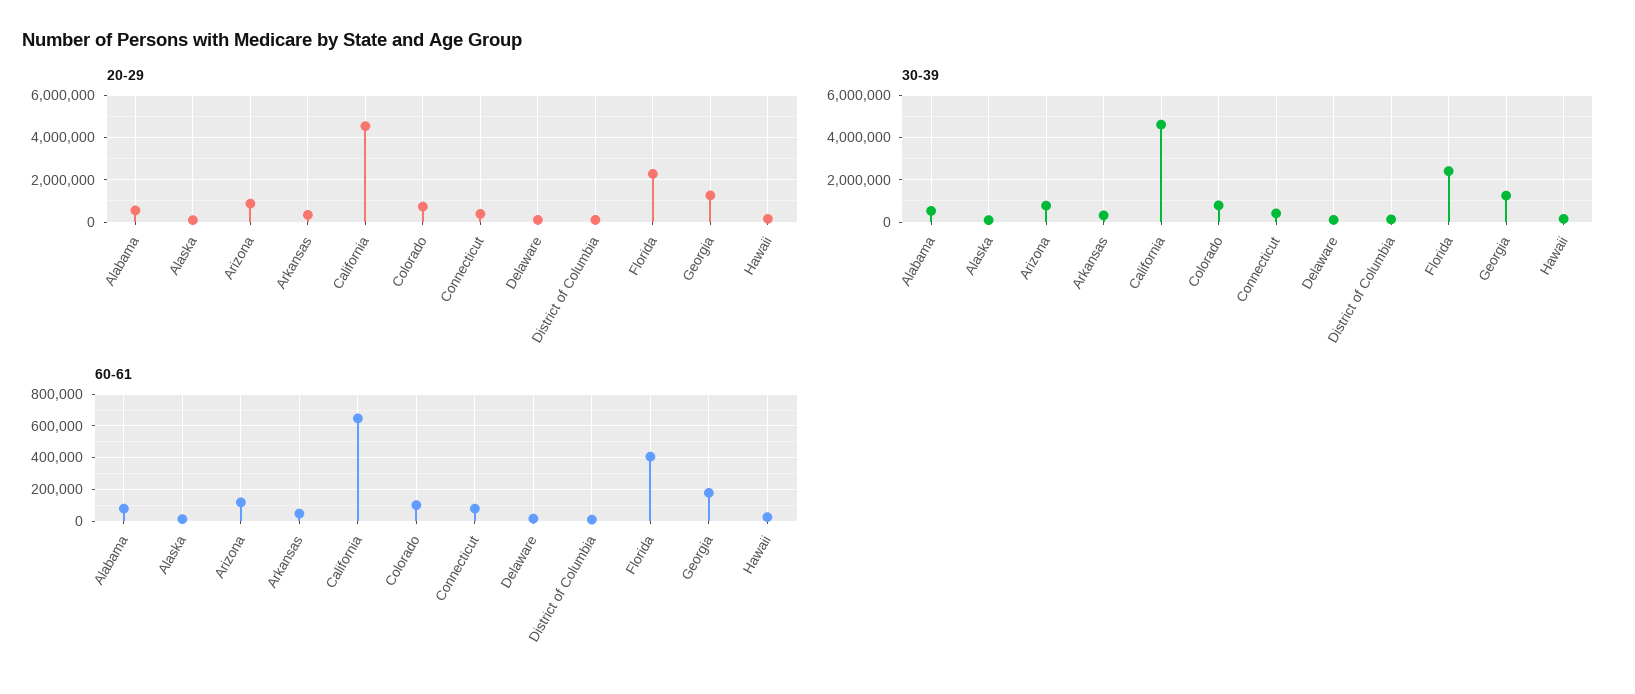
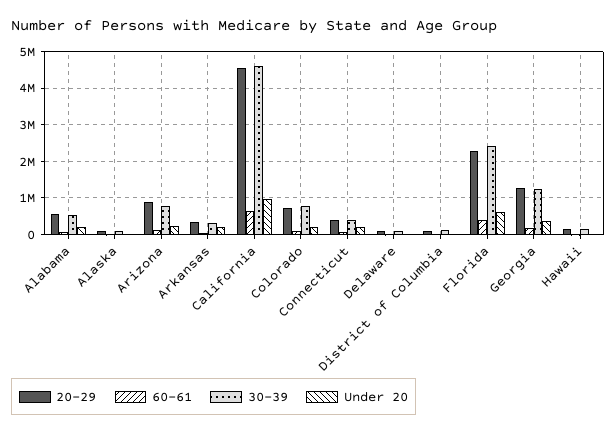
Under 20, Alabama: none -> 200000
Under 20, Alaska: none -> 0
Under 20, Arizona: none -> 200000
Under 20, Arkansas: none -> 200000
Under 20, California: none -> 1000000
Under 20, Colorado: none -> 200000
Under 20, Connecticut: none -> 200000
Under 20, Delaware: none -> 0
Under 20, District of Columbia: none -> 0
Under 20, Florida: none -> 600000
Under 20, Georgia: none -> 400000
Under 20, Hawaii: none -> 0

